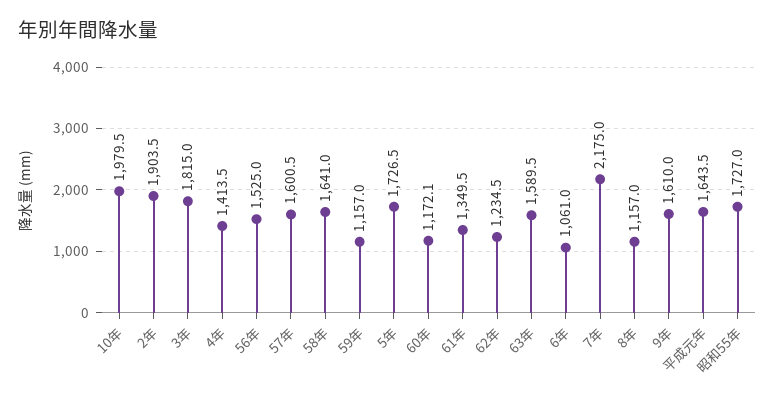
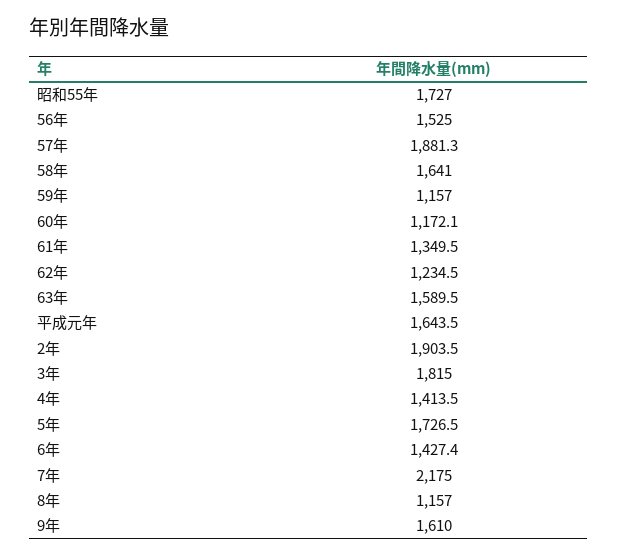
10年: 1979.5 -> none
57年: 1600.5 -> 1881.3
6年: 1061 -> 1427.4

